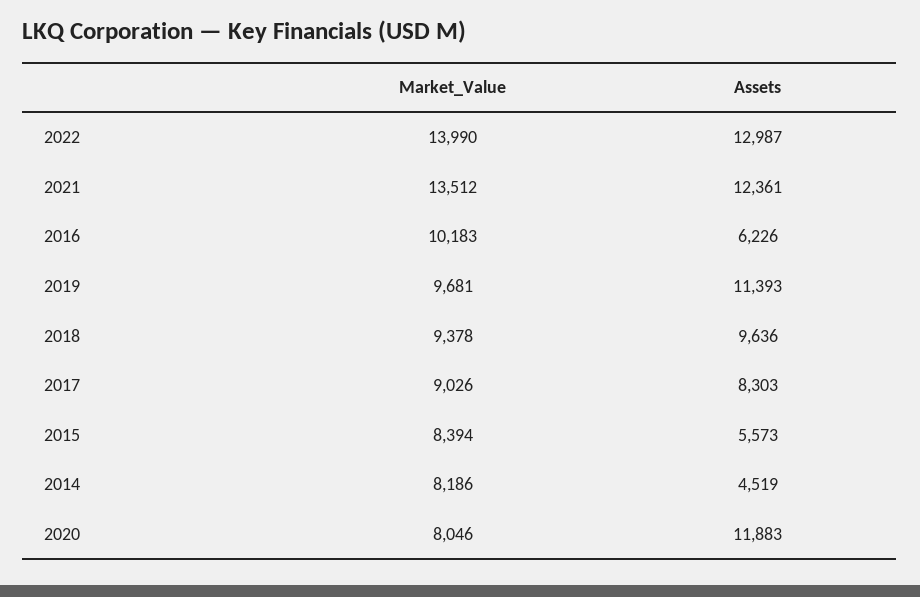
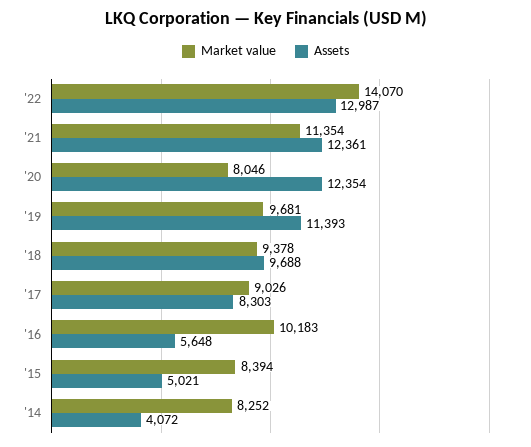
Market_Value, 2022: 13990 -> 14070
Market_Value, 2021: 13512 -> 11354
Assets, 2016: 6226 -> 5648
Assets, 2018: 9636 -> 9688
Assets, 2015: 5573 -> 5021
Market_Value, 2014: 8186 -> 8252
Assets, 2014: 4519 -> 4072
Assets, 2020: 11883 -> 12354

